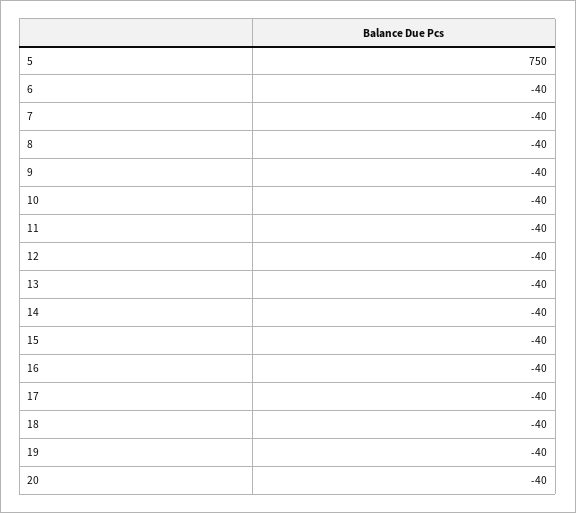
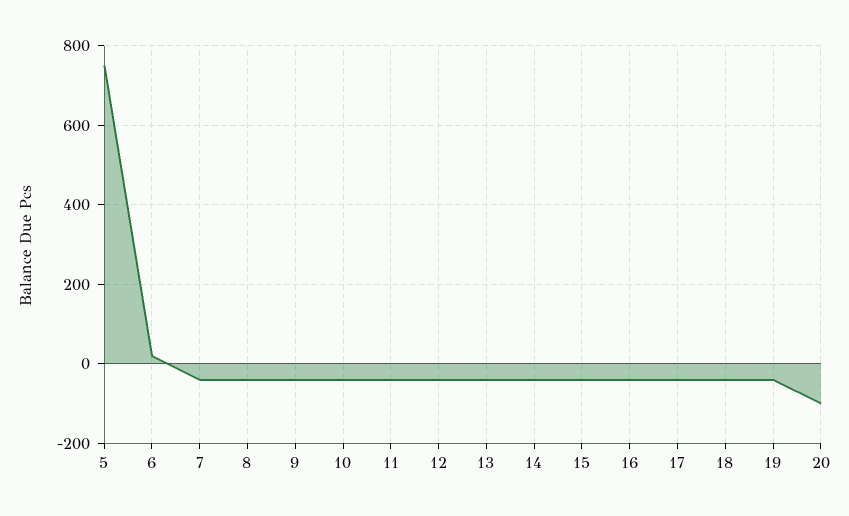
6: -40 -> 20
20: -40 -> -100

